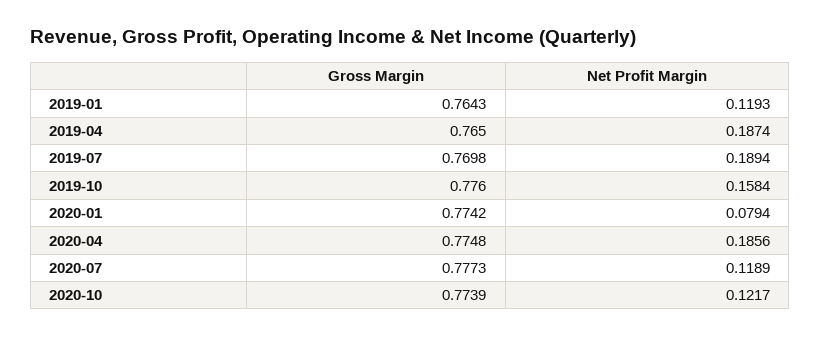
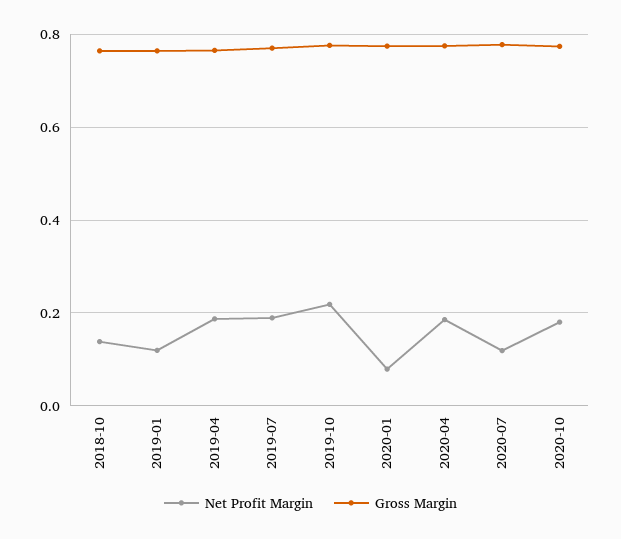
Net Profit Margin, 2019-10: 0.1584 -> 0.22
Net Profit Margin, 2020-10: 0.1217 -> 0.18
Net Profit Margin, 2018-10: none -> 0.14
Gross Margin, 2018-10: none -> 0.76

